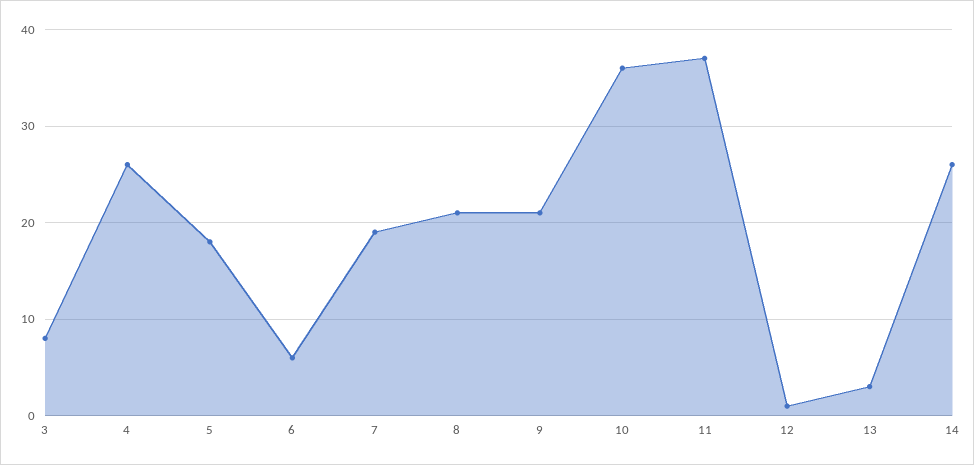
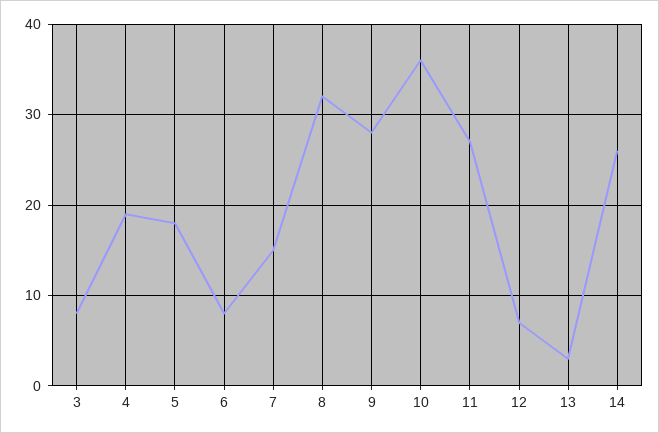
4: 26 -> 19
6: 6 -> 8
7: 19 -> 15
8: 21 -> 32
9: 21 -> 28
11: 37 -> 27
12: 1 -> 7

